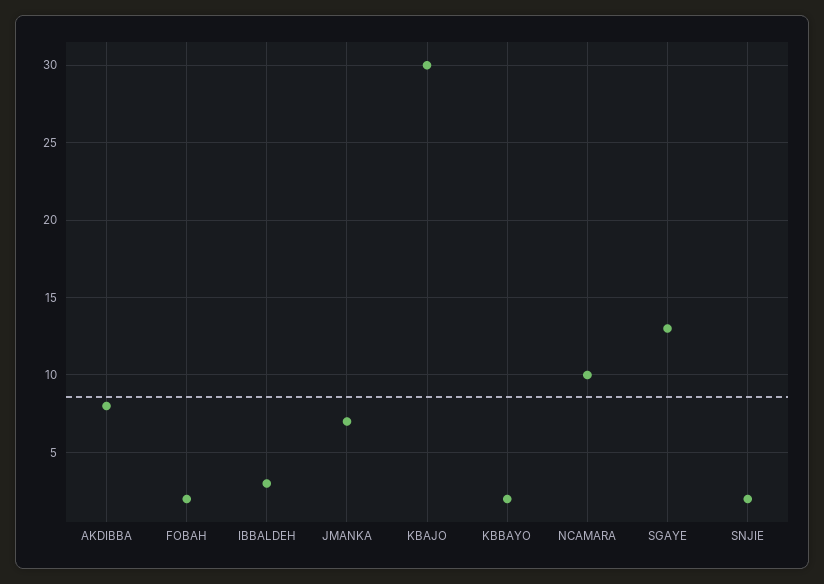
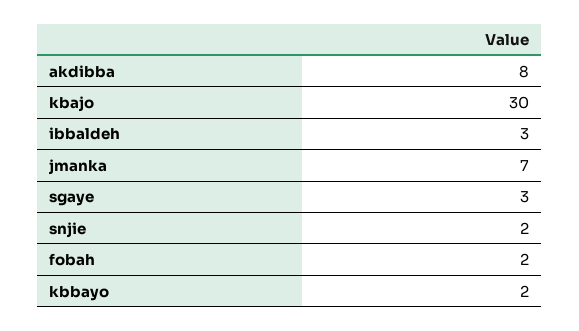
NCAMARA: 10 -> none
SGAYE: 13 -> 3

